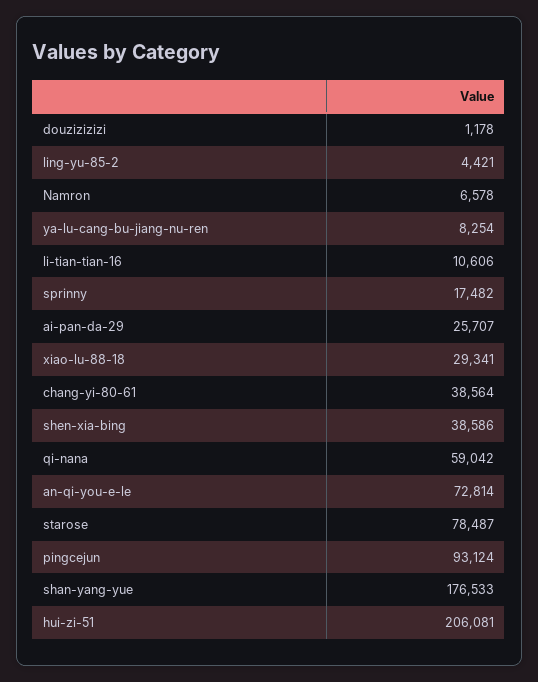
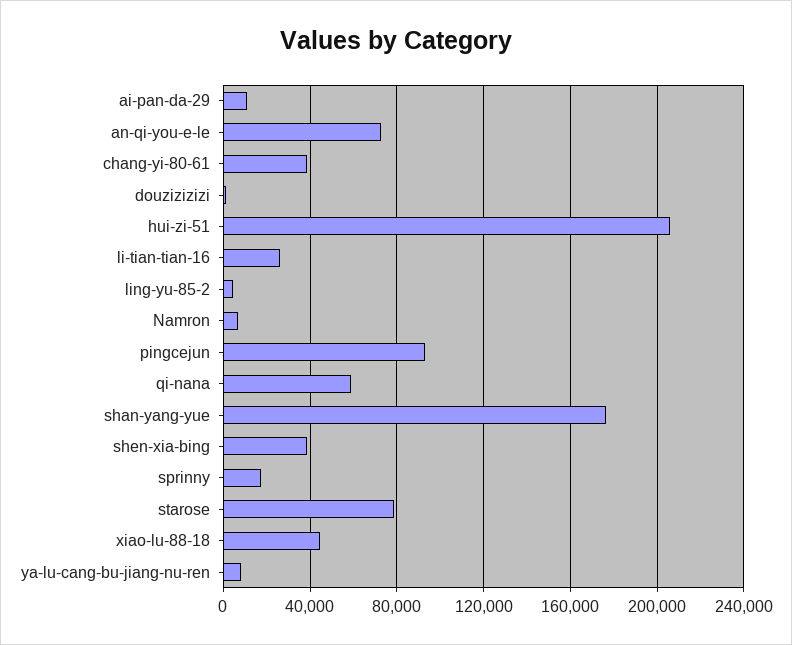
li-tian-tian-16: 10606 -> 25000
ai-pan-da-29: 25707 -> 10000
xiao-lu-88-18: 29341 -> 45000

